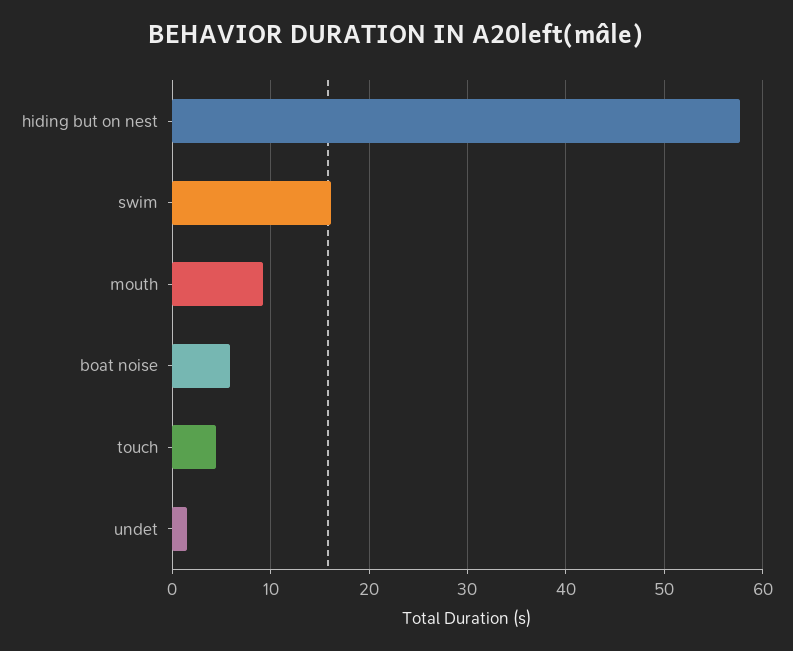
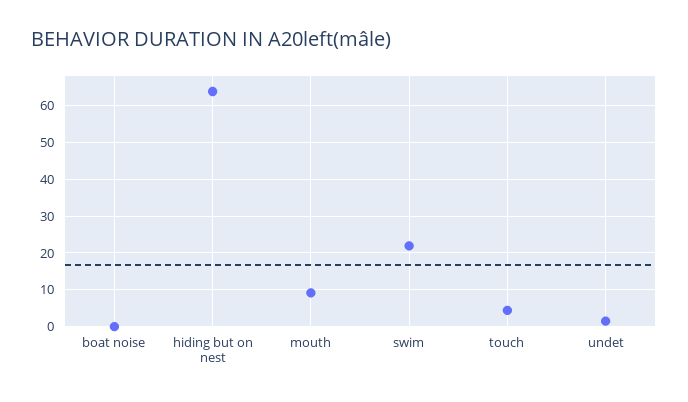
hiding but on nest: 58 -> 64
swim: 16 -> 22
boat noise: 6 -> 0

